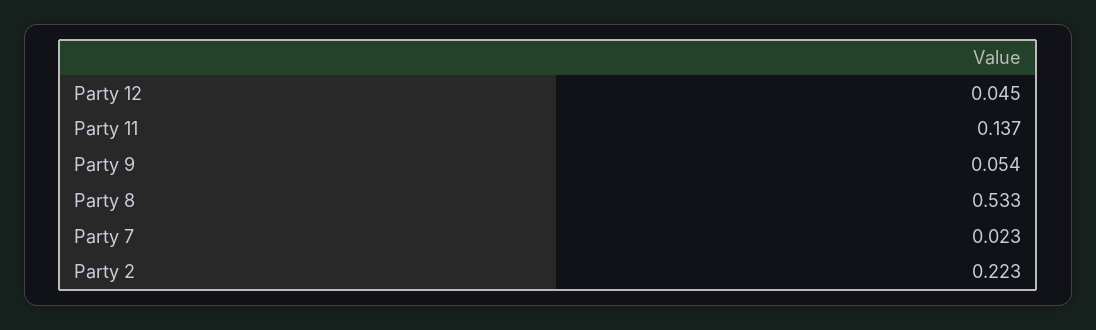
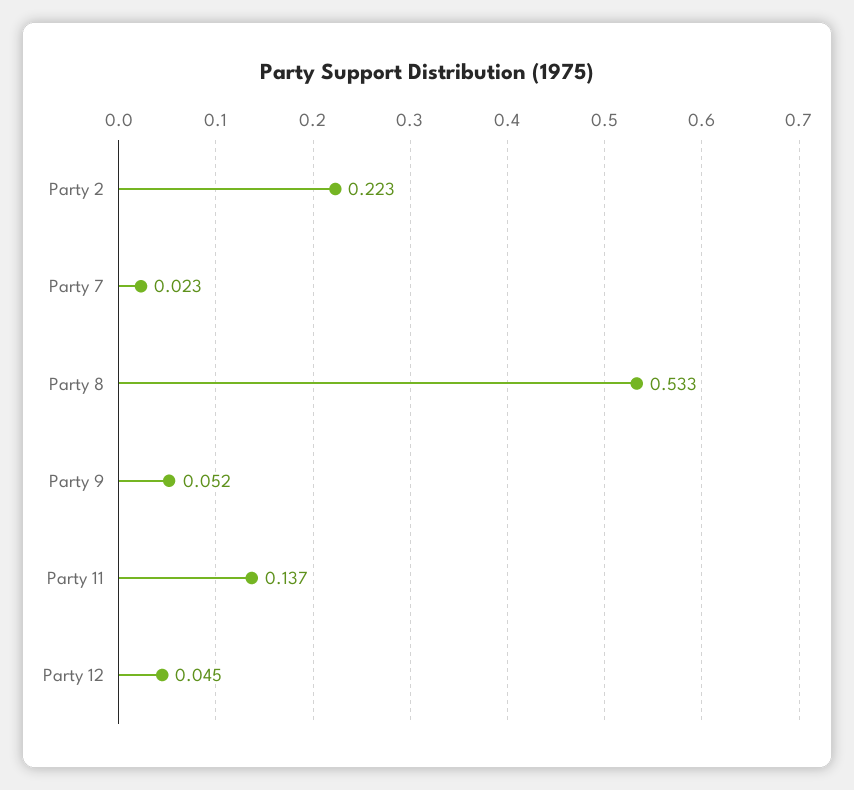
Party 9: 0.054 -> 0.052

